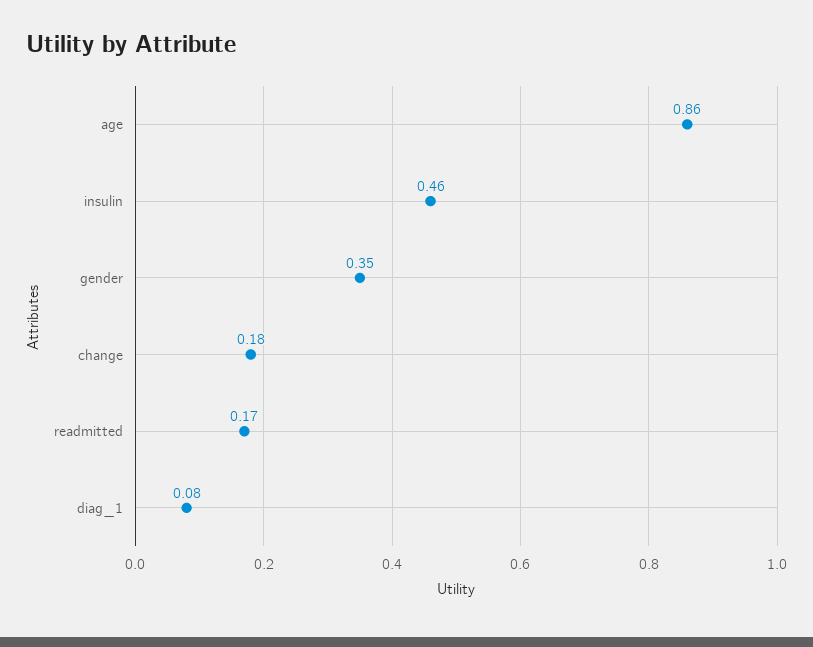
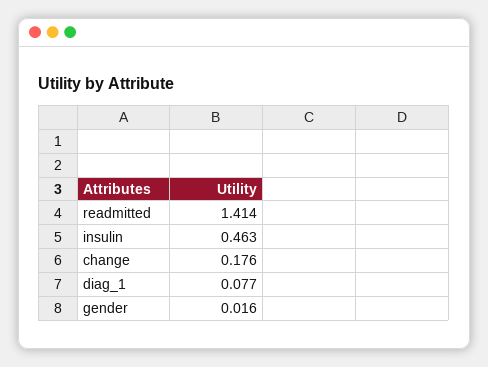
age: 0.86 -> none
gender: 0.35 -> 0.016
readmitted: 0.17 -> 1.414

